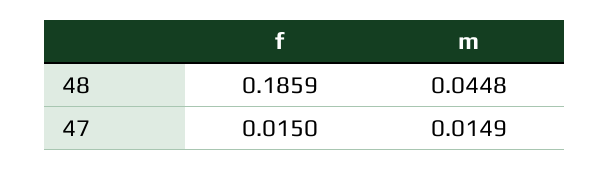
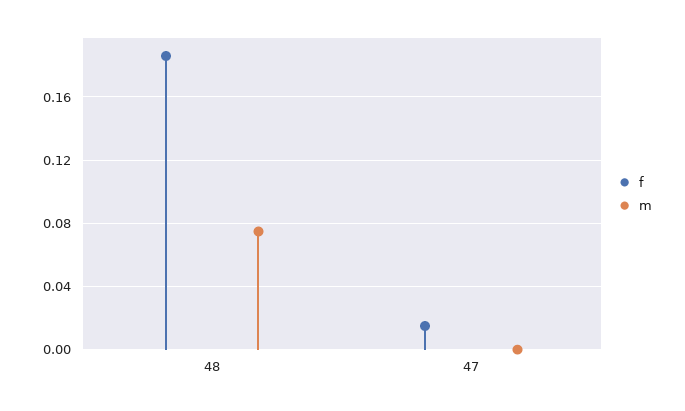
m, 48: 0.0448 -> 0.075
m, 47: 0.0149 -> 0

